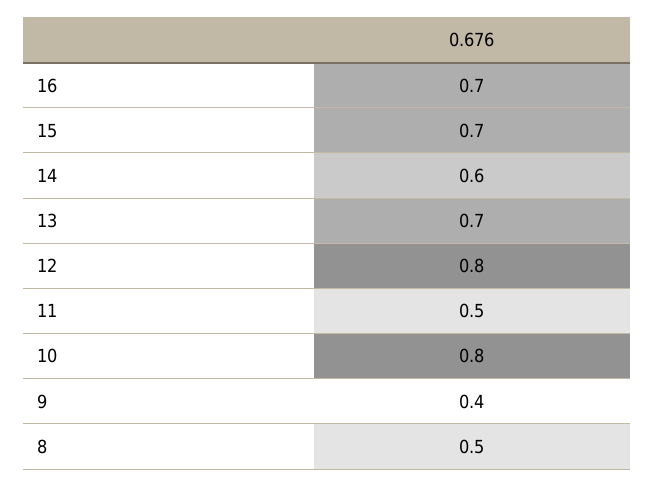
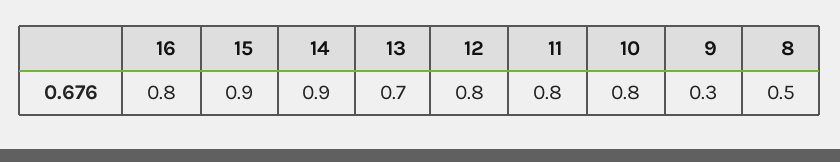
16: 0.7 -> 0.8
15: 0.7 -> 0.9
14: 0.6 -> 0.9
11: 0.5 -> 0.8
9: 0.4 -> 0.3

